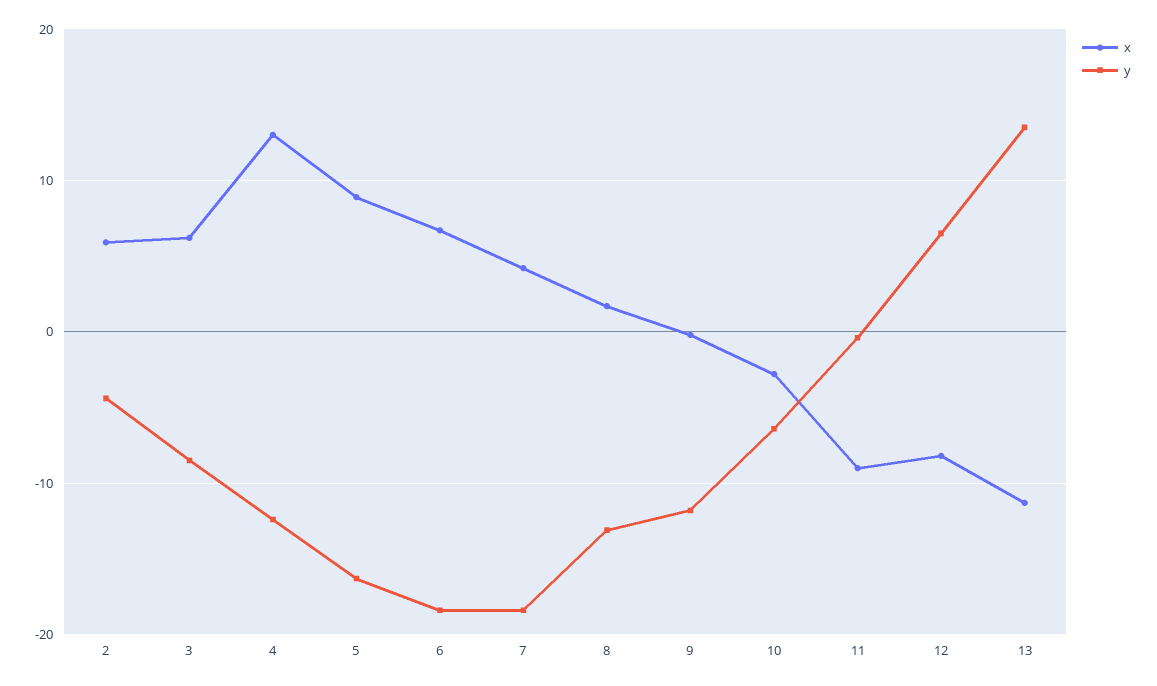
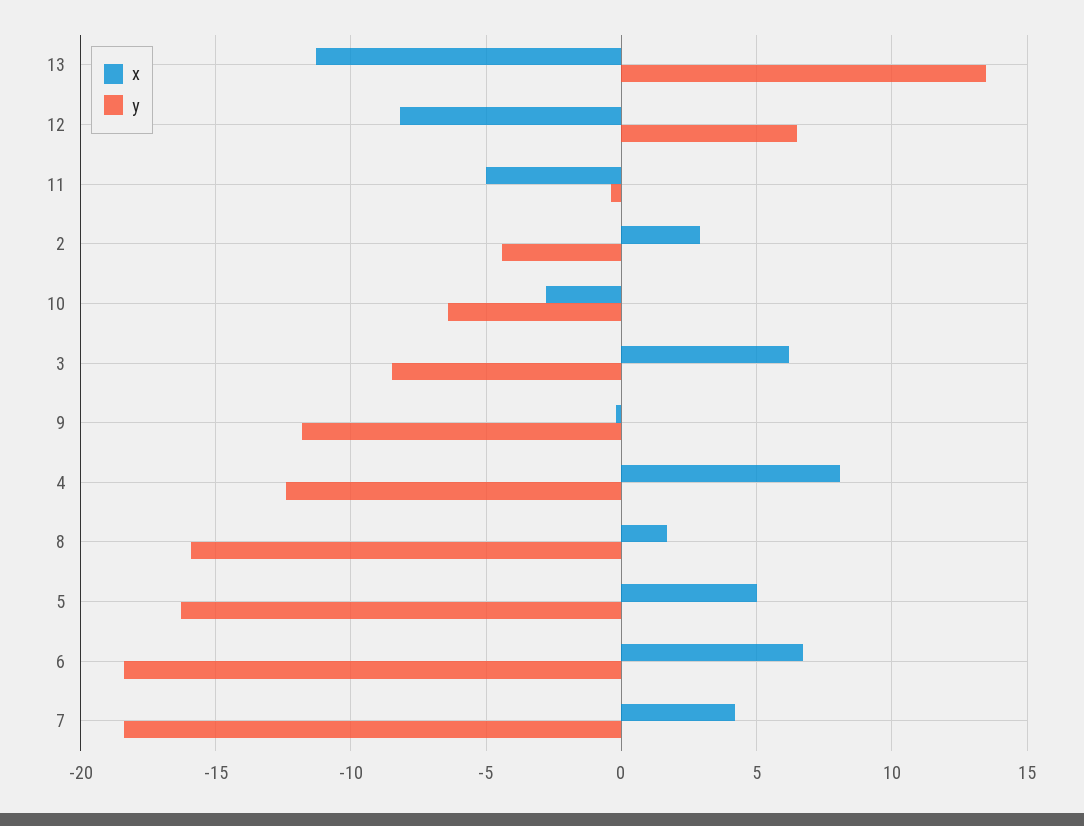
x, 2: 6 -> 3
x, 4: 13 -> 8
x, 5: 9 -> 5
y, 8: -13 -> -16
x, 11: -9 -> -5

